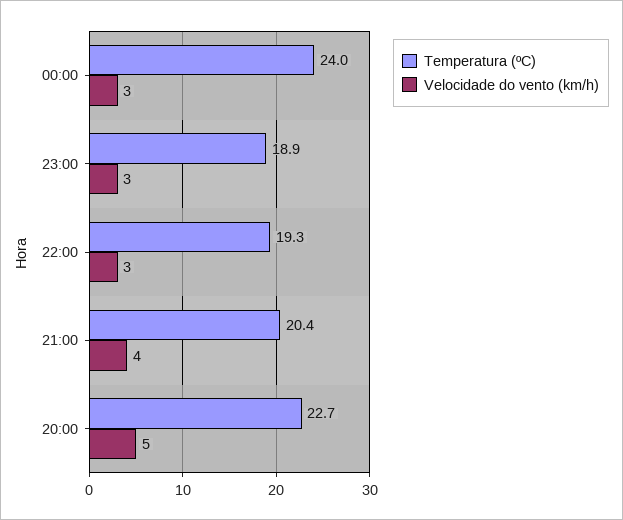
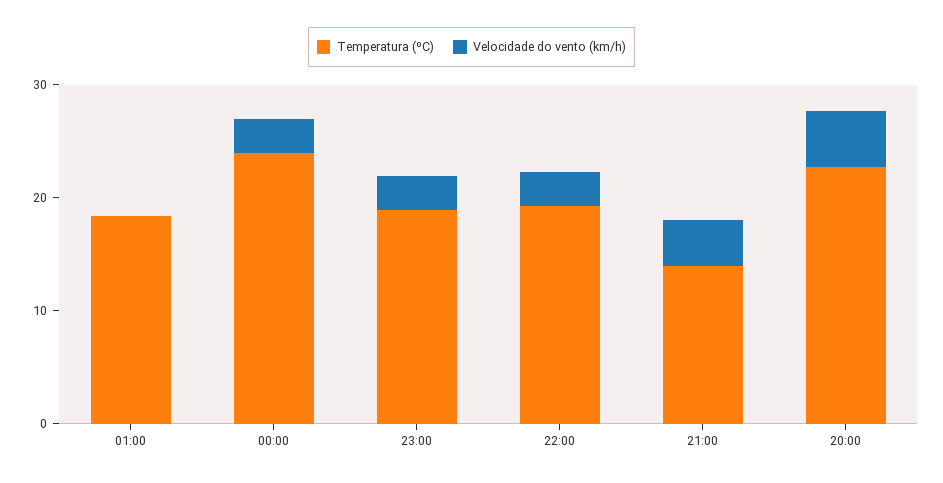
Temperatura (ºC), 21:00: 20.4 -> 14
Temperatura (ºC), 01:00: none -> 18
Velocidade do vento (km/h), 01:00: none -> 0

